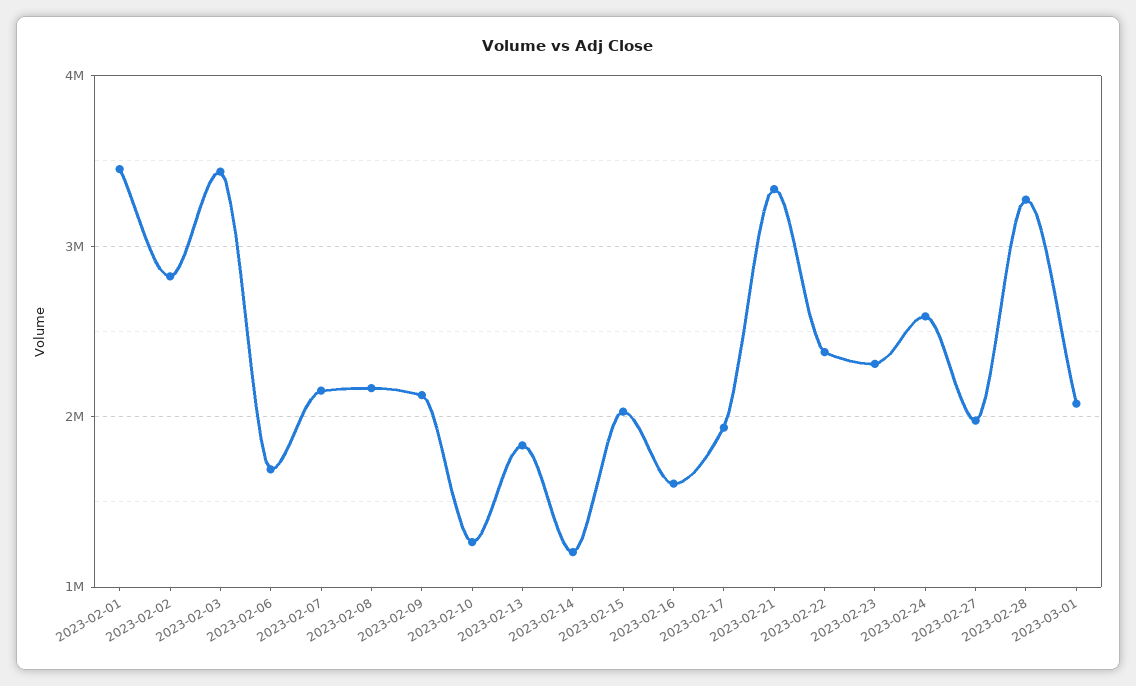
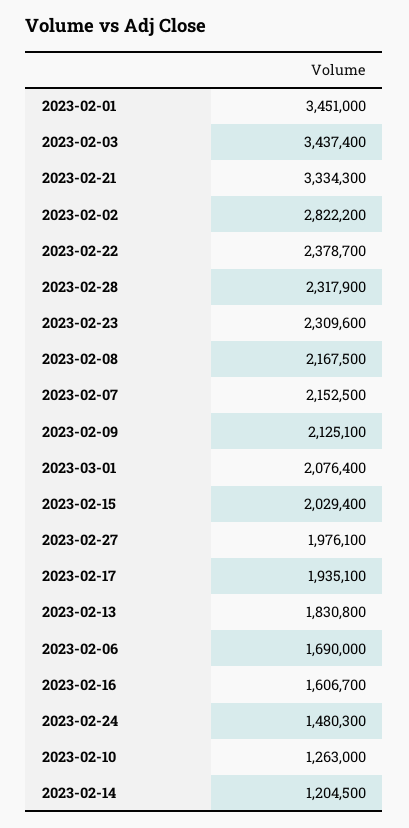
2023-02-24: 2600000 -> 1480300
2023-02-28: 3300000 -> 2317900

